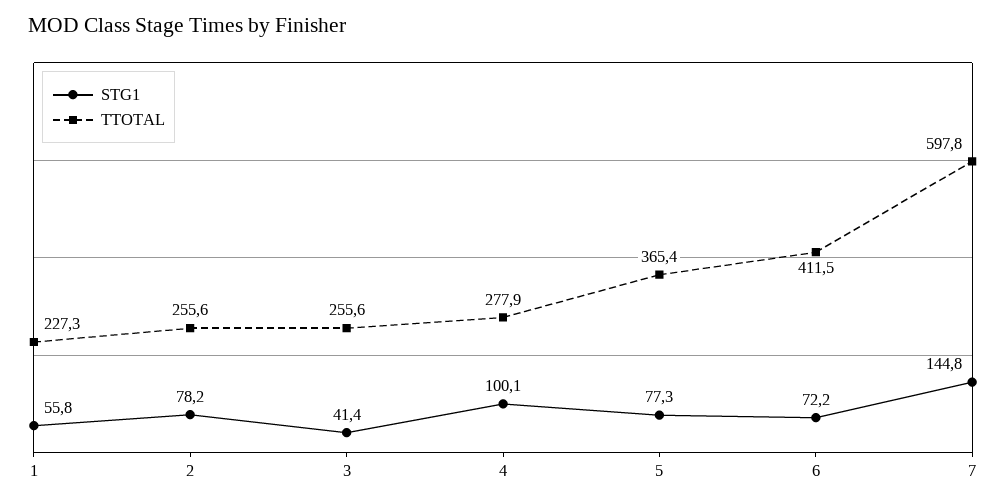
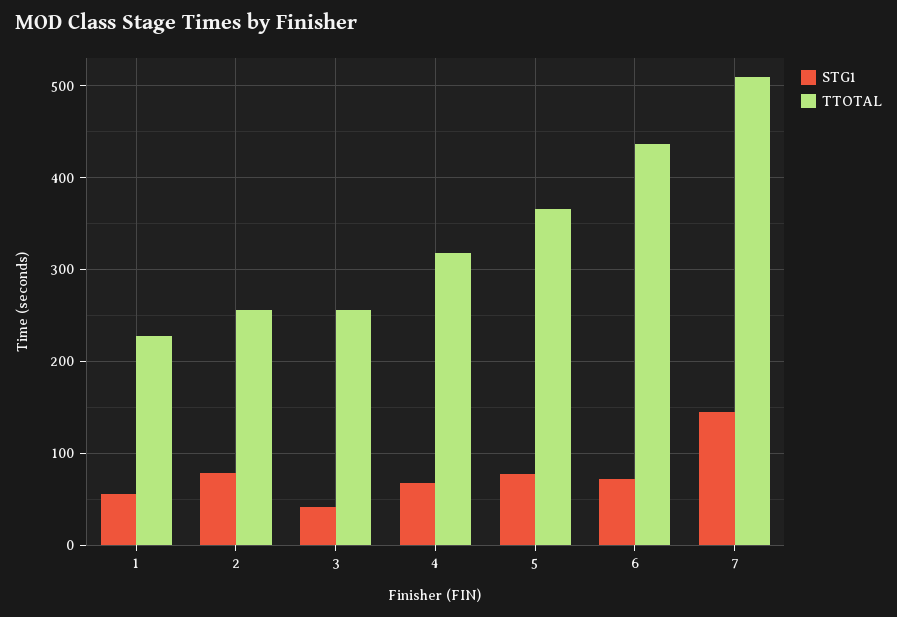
STG1, 4: 100.1 -> 70
TTOTAL, 4: 277.9 -> 320
TTOTAL, 6: 411.5 -> 440
TTOTAL, 7: 597.8 -> 510

